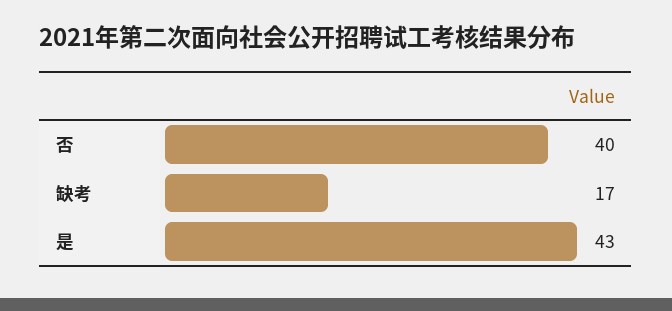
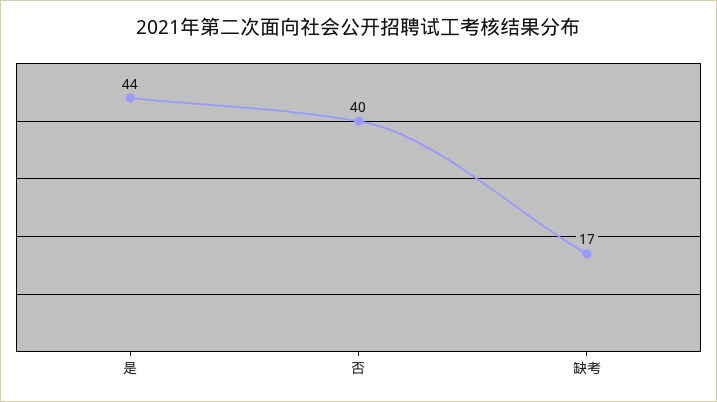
是: 43 -> 44

